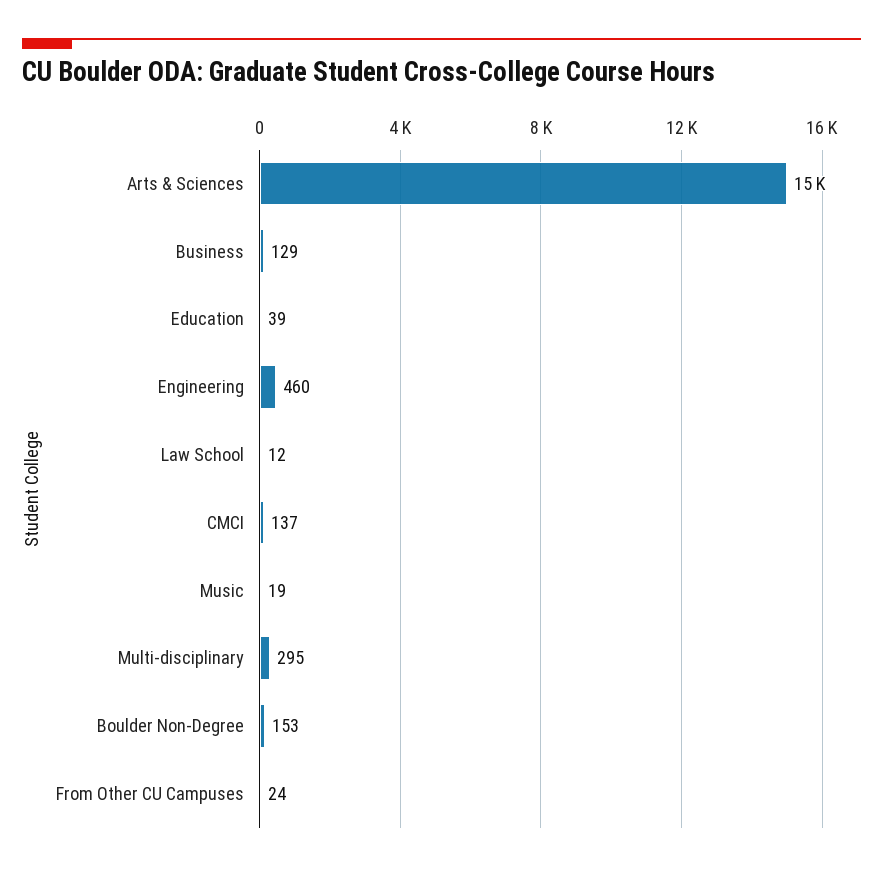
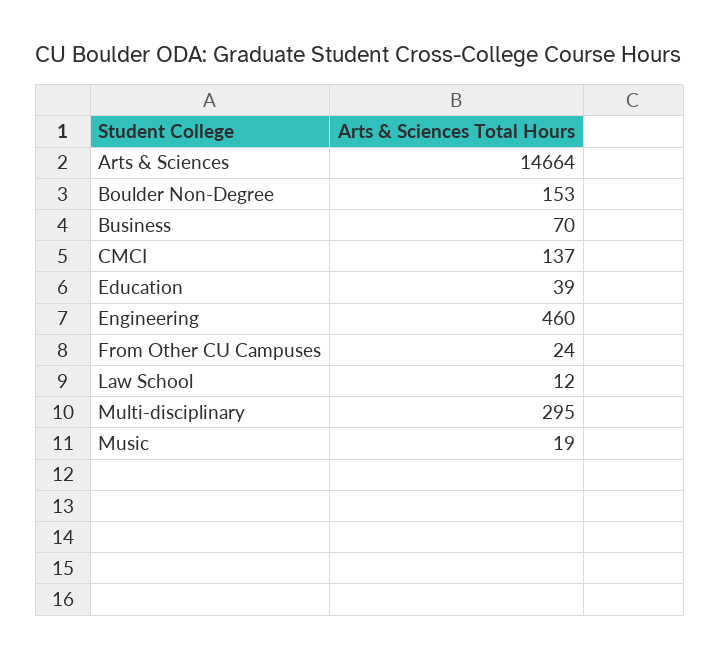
Business: 129 -> 70

